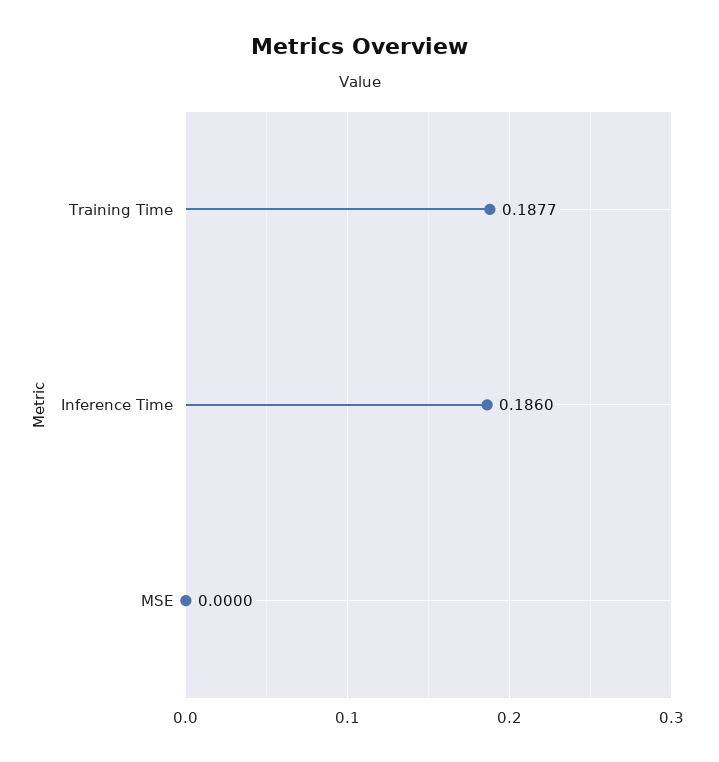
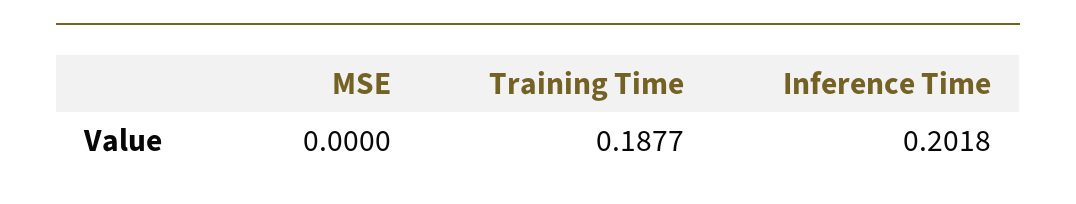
Inference Time: 0.186 -> 0.2018

